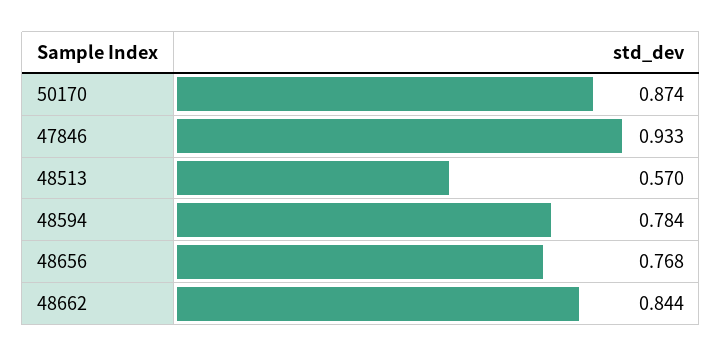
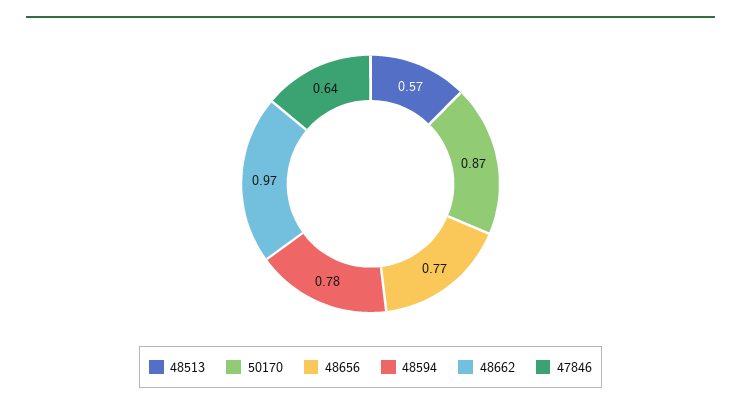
47846: 0.933 -> 0.64
48662: 0.844 -> 0.97

